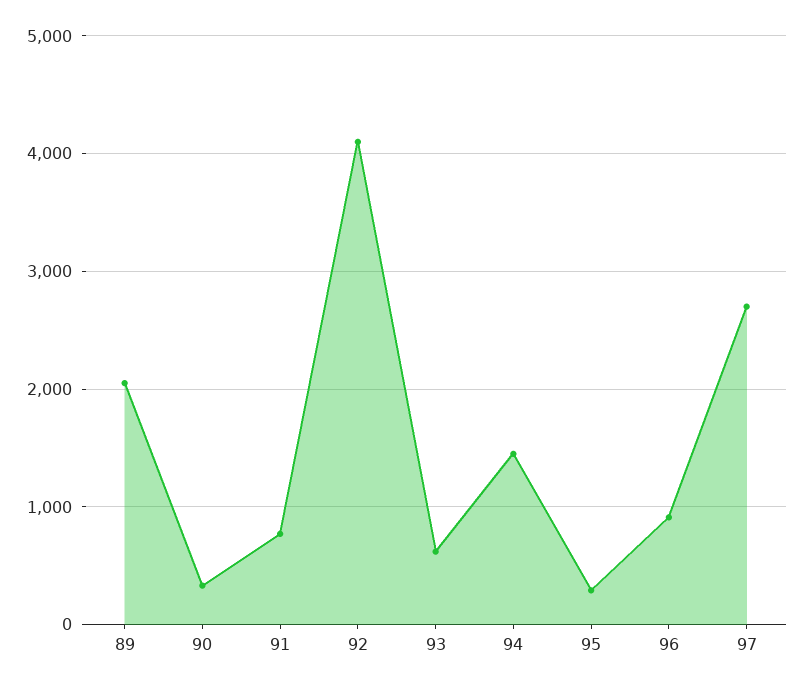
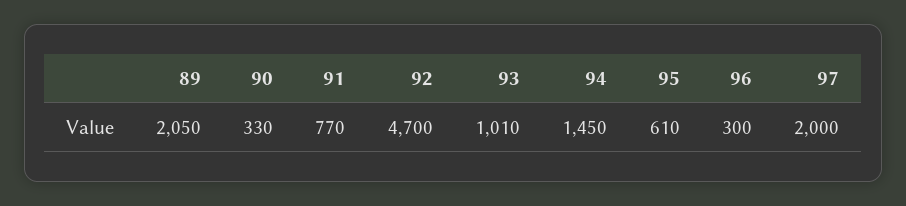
92: 4100 -> 4700
93: 600 -> 1010
95: 300 -> 610
96: 900 -> 300
97: 2700 -> 2000

